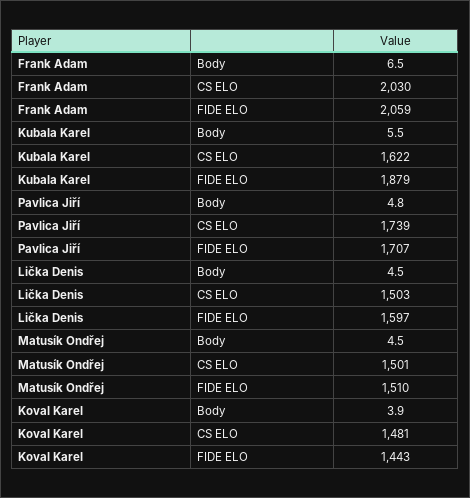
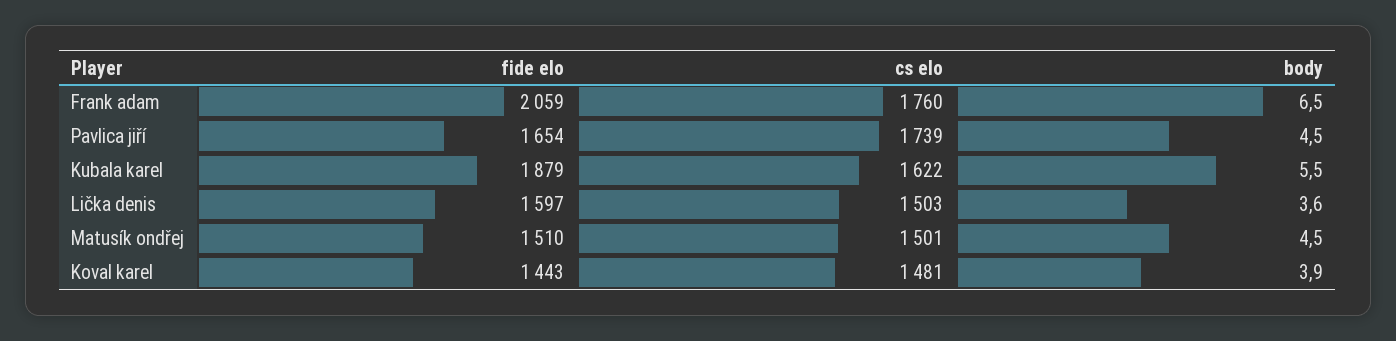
Frank Adam, CS ELO: 2030 -> 1760
Pavlica Jiří, Body: 4.8 -> 4.5
Pavlica Jiří, FIDE ELO: 1707 -> 1654
Lička Denis, Body: 4.5 -> 3.6

